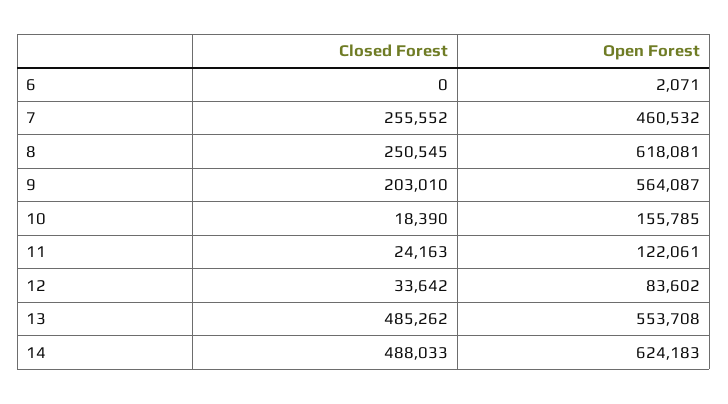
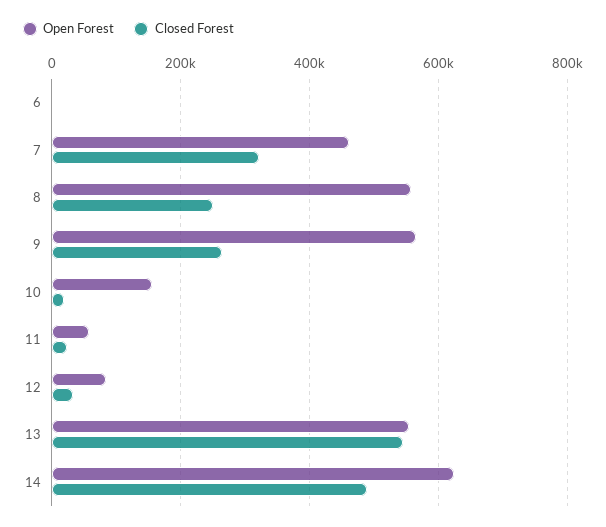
Closed Forest, 7: 255552 -> 320000
Open Forest, 8: 618081 -> 560000
Closed Forest, 9: 203010 -> 260000
Open Forest, 11: 122061 -> 60000
Closed Forest, 13: 485262 -> 540000

